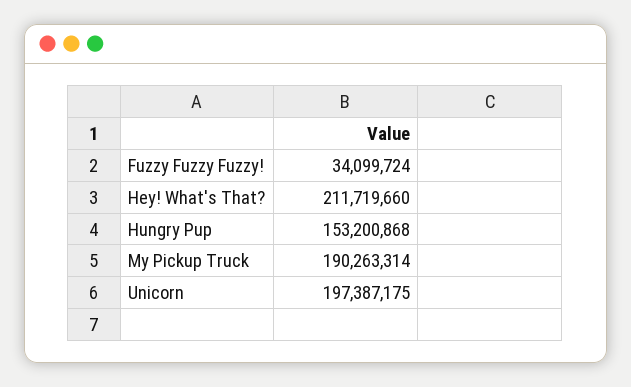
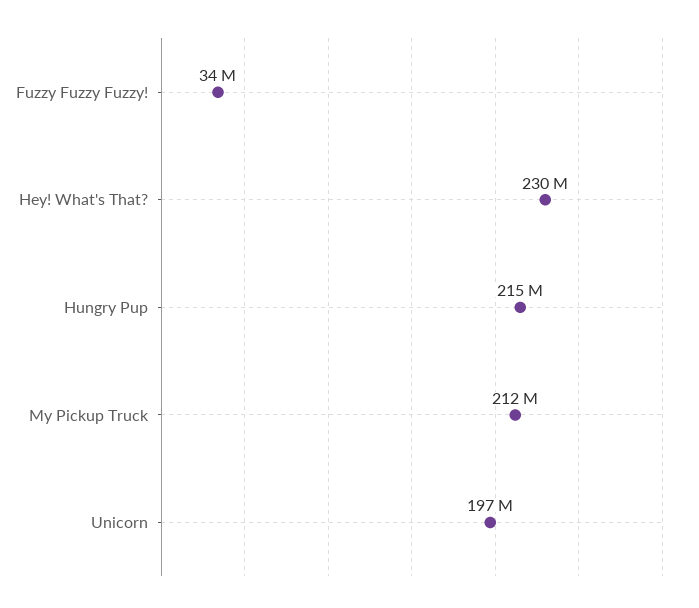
Hey! What's That?: 211719660 -> 230000000
Hungry Pup: 153200868 -> 215000000
My Pickup Truck: 190263314 -> 212000000

